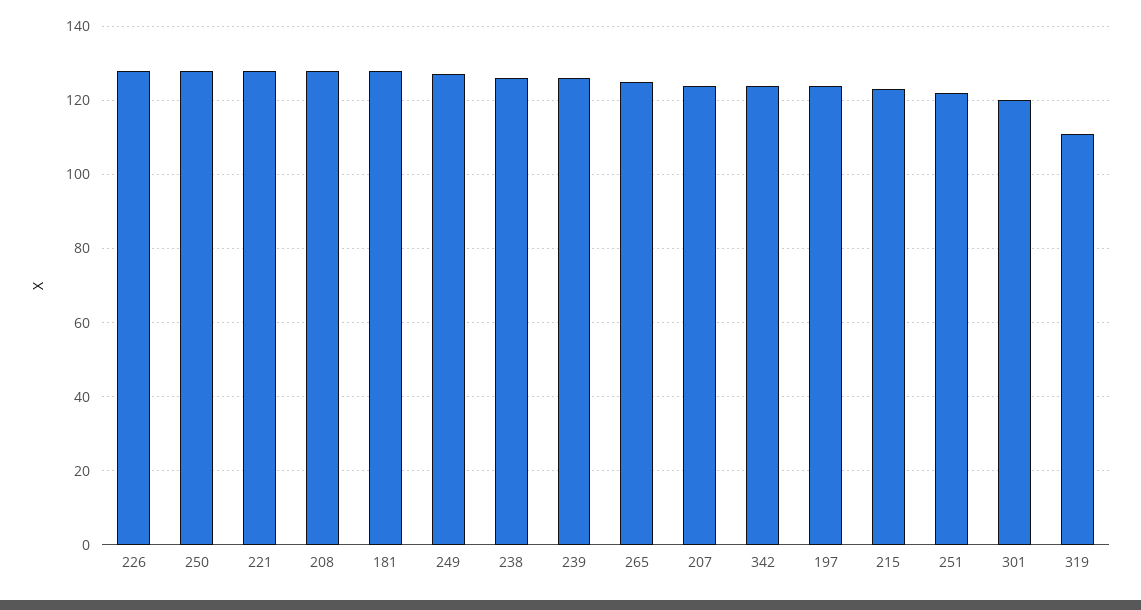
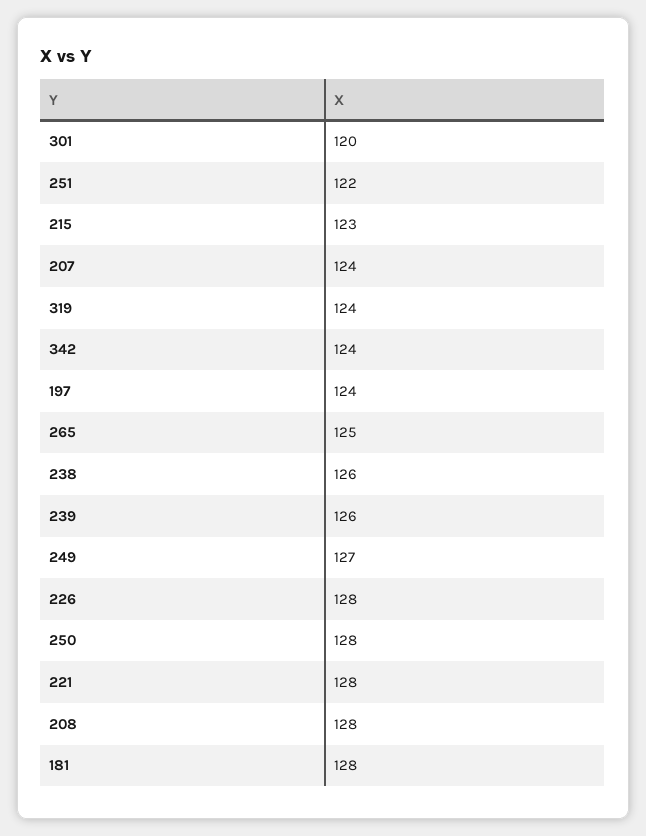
319: 110 -> 124

